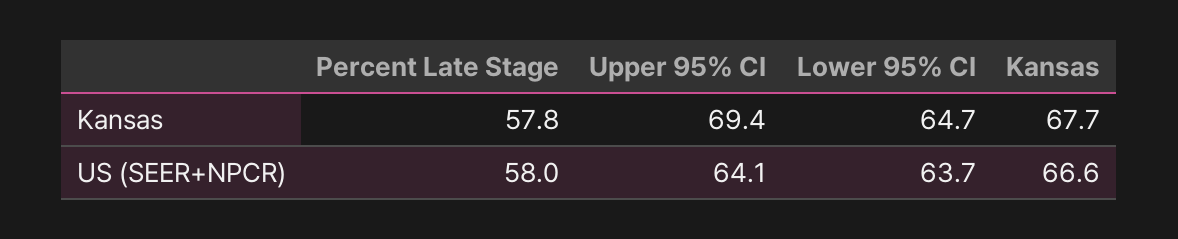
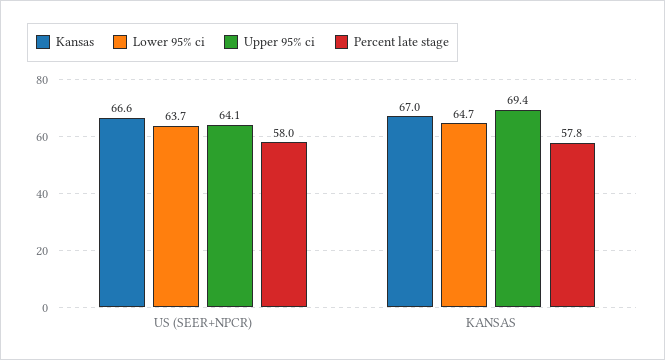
Kansas, Kansas: 67.7 -> 67

